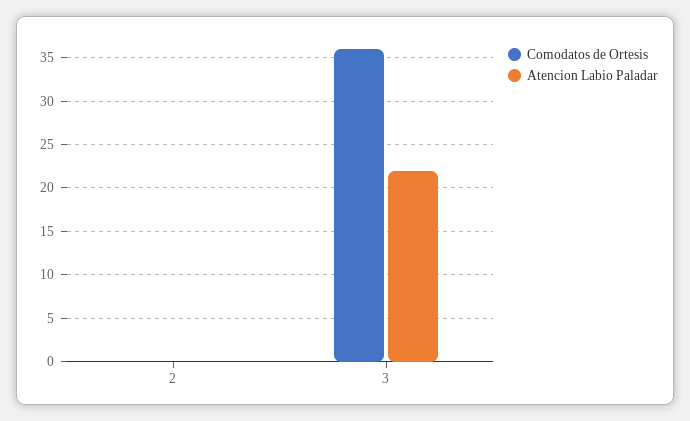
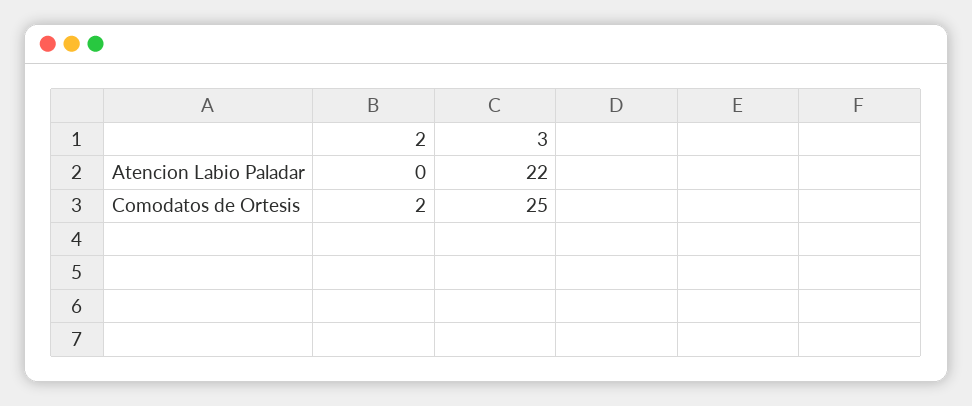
Comodatos de Ortesis, 2: 0 -> 2
Comodatos de Ortesis, 3: 36 -> 25

